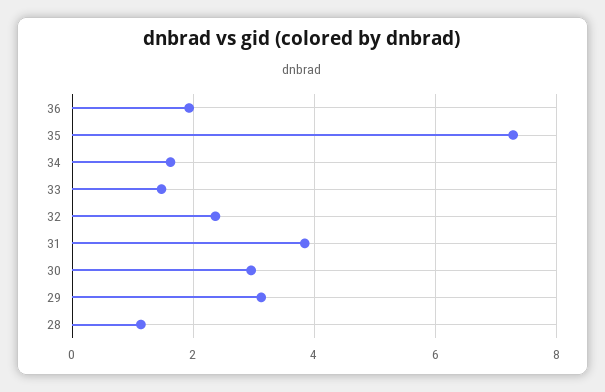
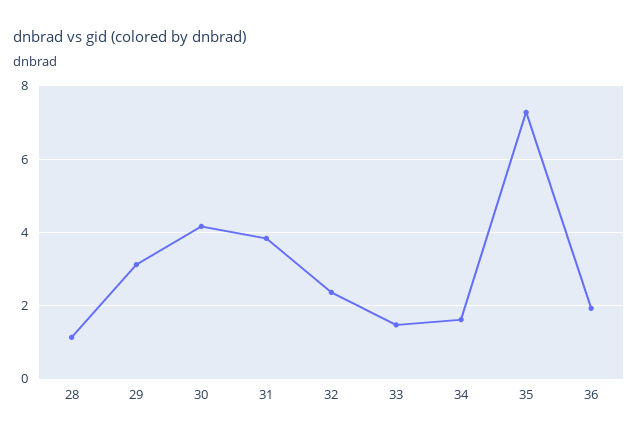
30: 3 -> 4.2

